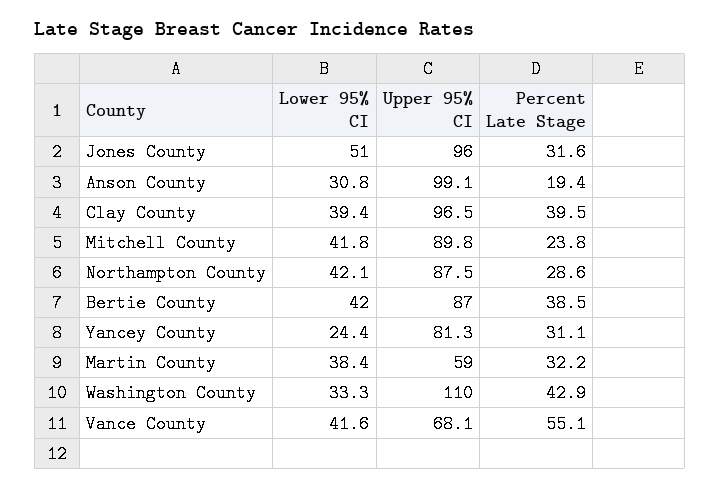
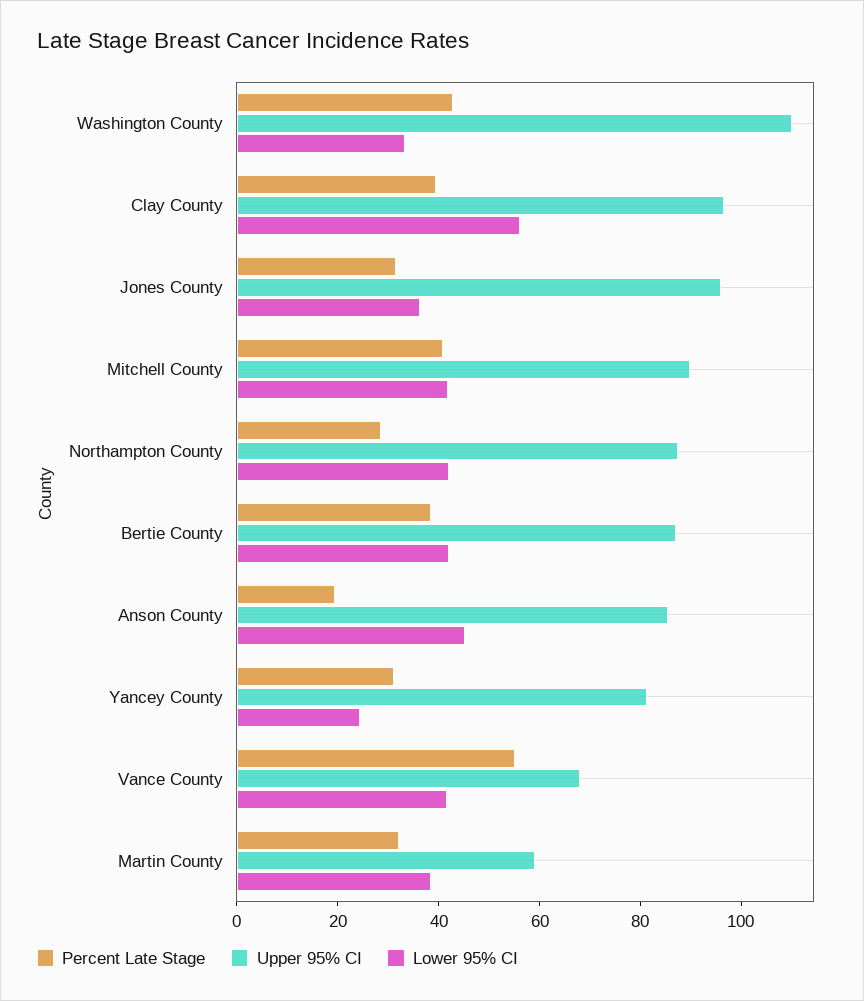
Lower 95% CI, Jones County: 51 -> 35
Lower 95% CI, Anson County: 30.8 -> 45
Upper 95% CI, Anson County: 99.1 -> 85
Lower 95% CI, Clay County: 39.4 -> 55
Percent Late Stage, Mitchell County: 23.8 -> 40

